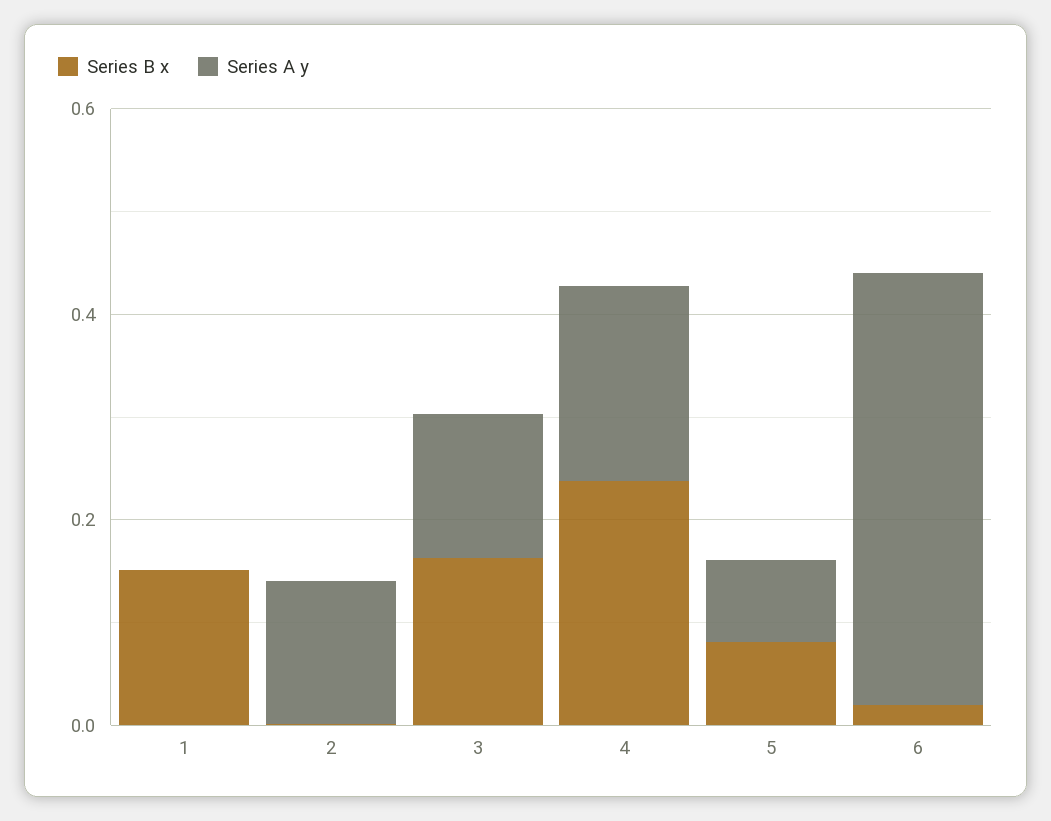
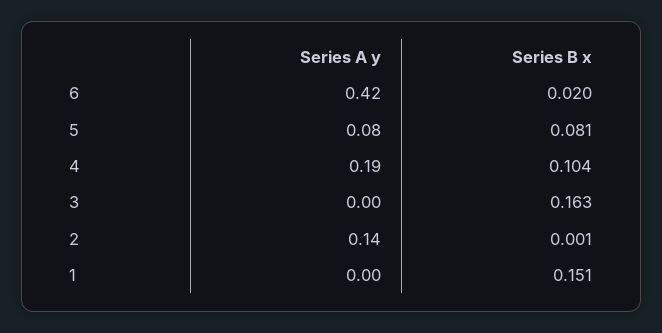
Series A y, 3: 0.15 -> 0
Series B x, 4: 0.25 -> 0.104

